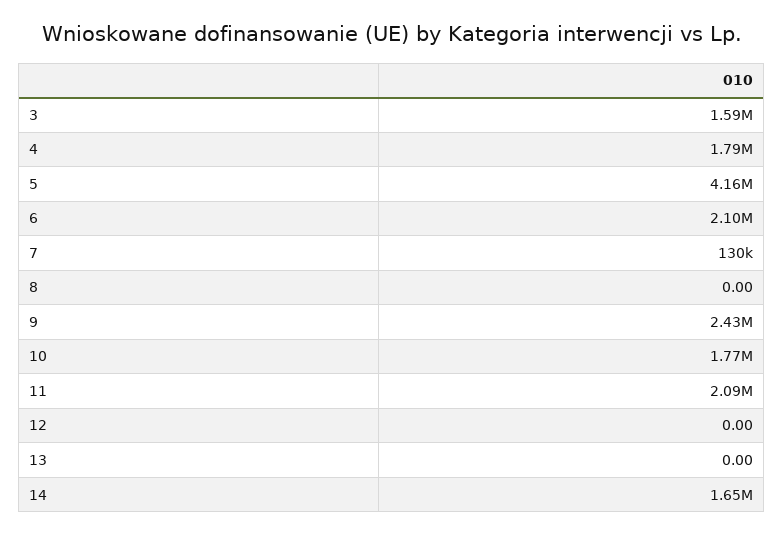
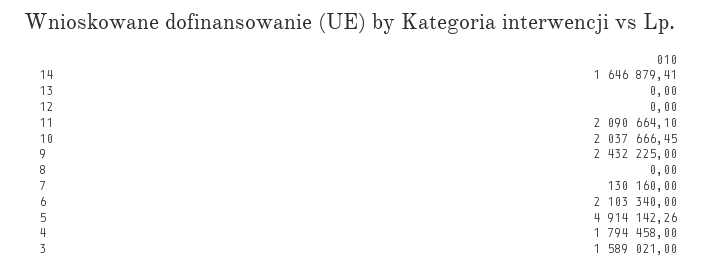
5: 4160000 -> 4914142.26
10: 1770000 -> 2037666.45

